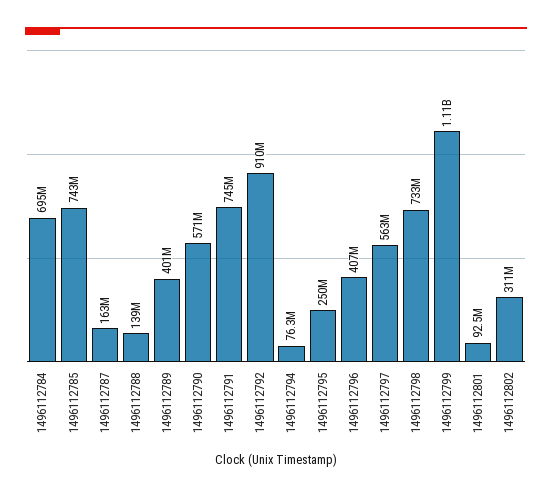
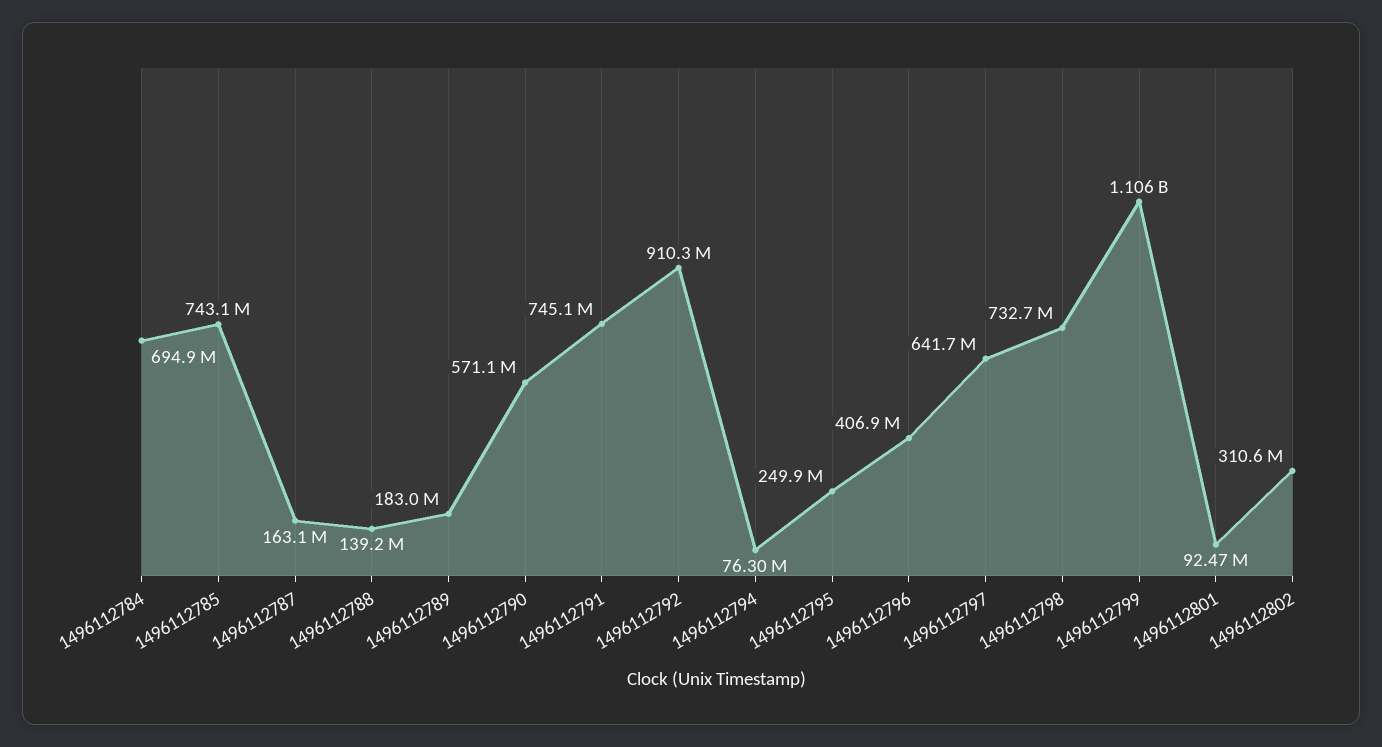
1496112789: 401000000 -> 183000000
1496112797: 563000000 -> 641700000

